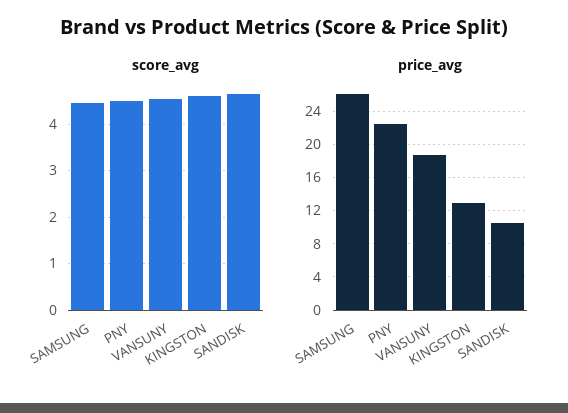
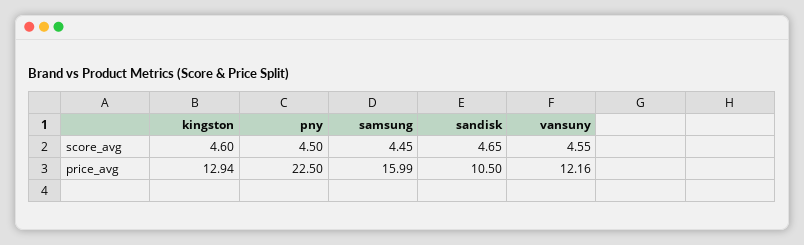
price_avg, SAMSUNG: 26 -> 15.99
price_avg, VANSUNY: 19 -> 12.16

